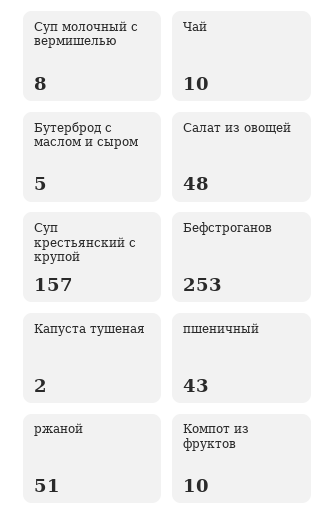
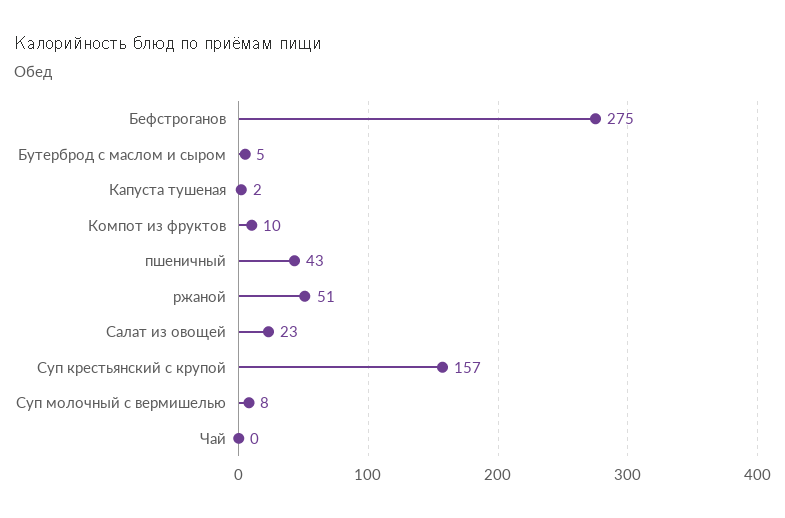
Чай: 10 -> 0
Салат из овощей: 48 -> 23
Бефстроганов: 253 -> 275

